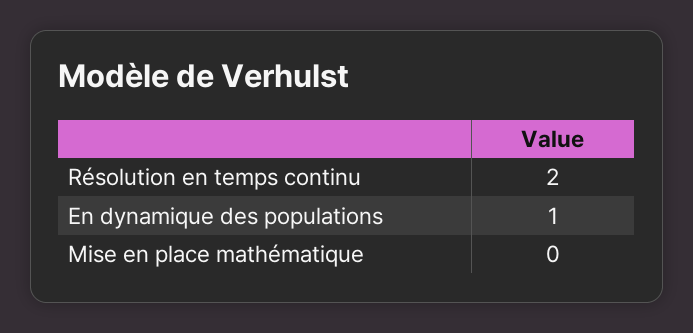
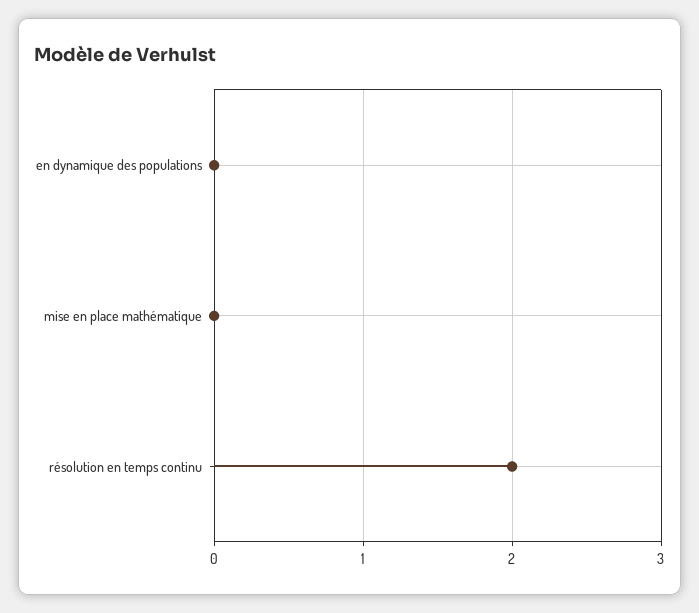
En dynamique des populations: 1 -> 0

